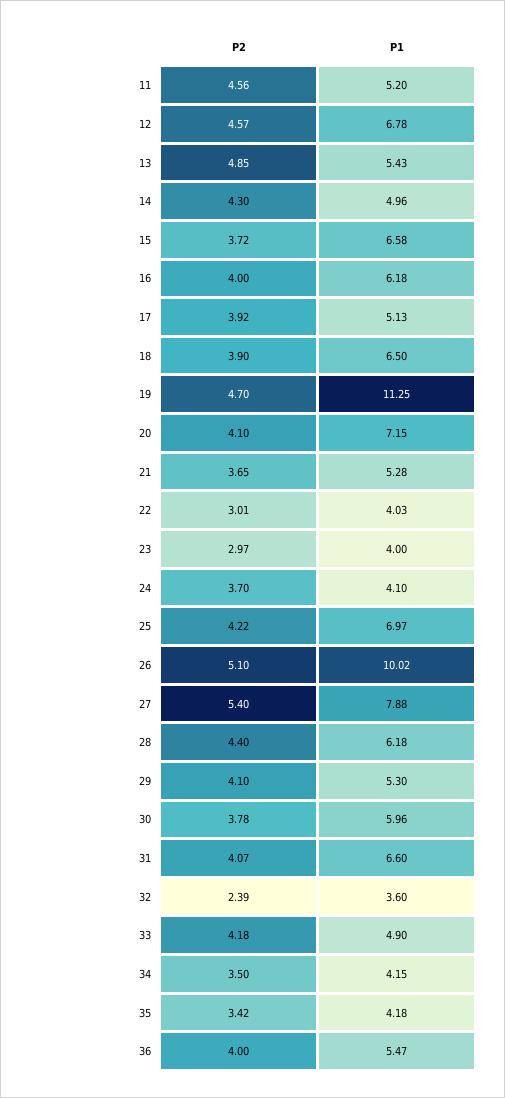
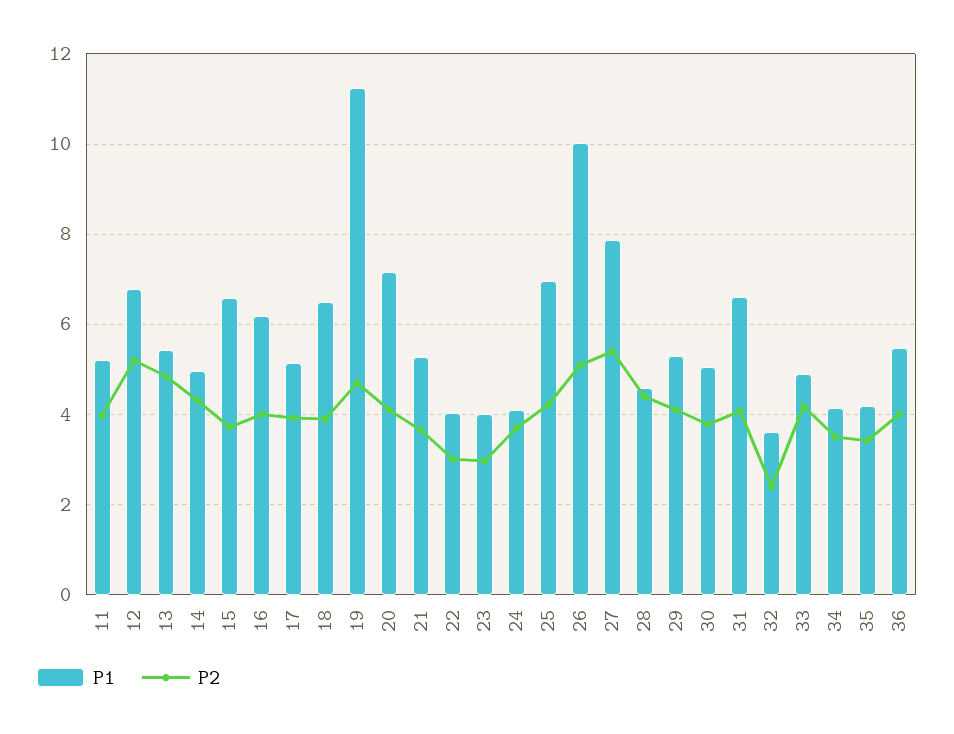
P2, 11: 4.56 -> 4
P2, 12: 4.57 -> 5.2
P1, 28: 6.18 -> 4.6
P1, 30: 5.96 -> 5

